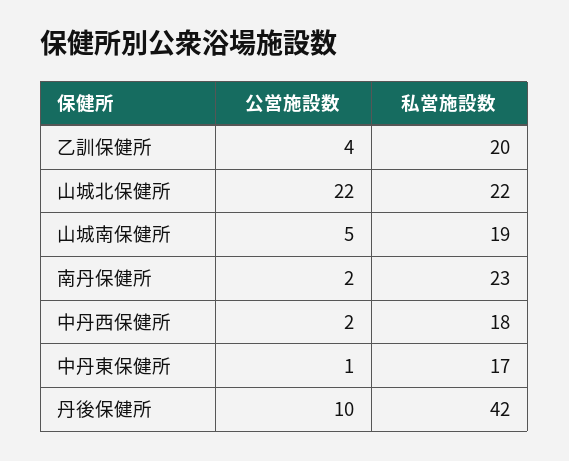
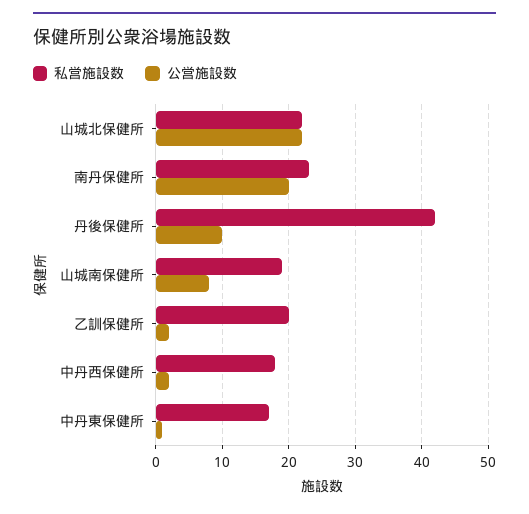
公営施設数, 乙訓保健所: 4 -> 2
公営施設数, 山城南保健所: 5 -> 8
公営施設数, 南丹保健所: 2 -> 20

